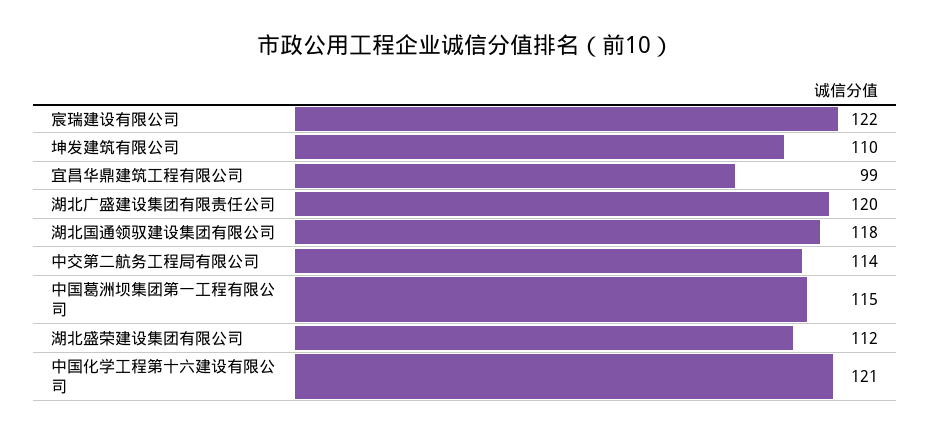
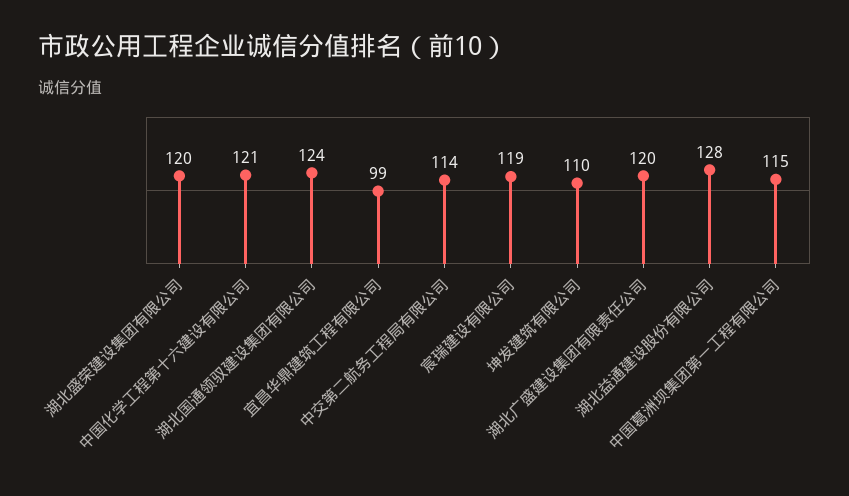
宸瑞建设有限公司: 122 -> 119
湖北国通领驭建设集团有限公司: 118 -> 124
湖北盛荣建设集团有限公司: 112 -> 120
湖北益通建设股份有限公司: none -> 128

